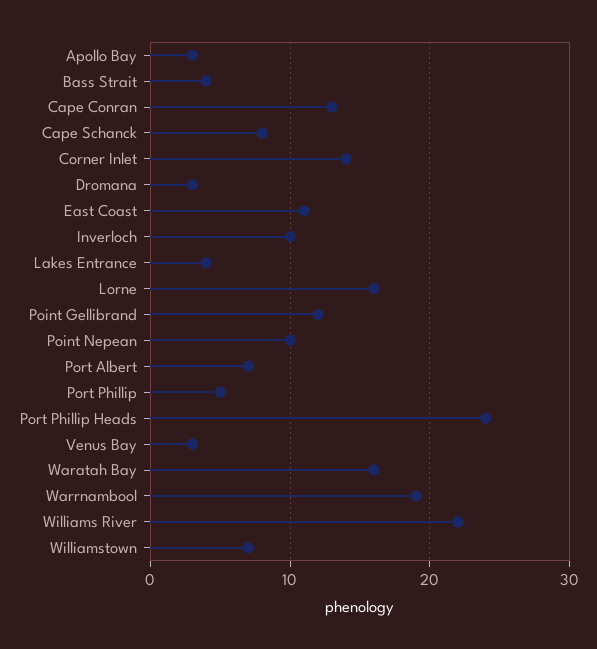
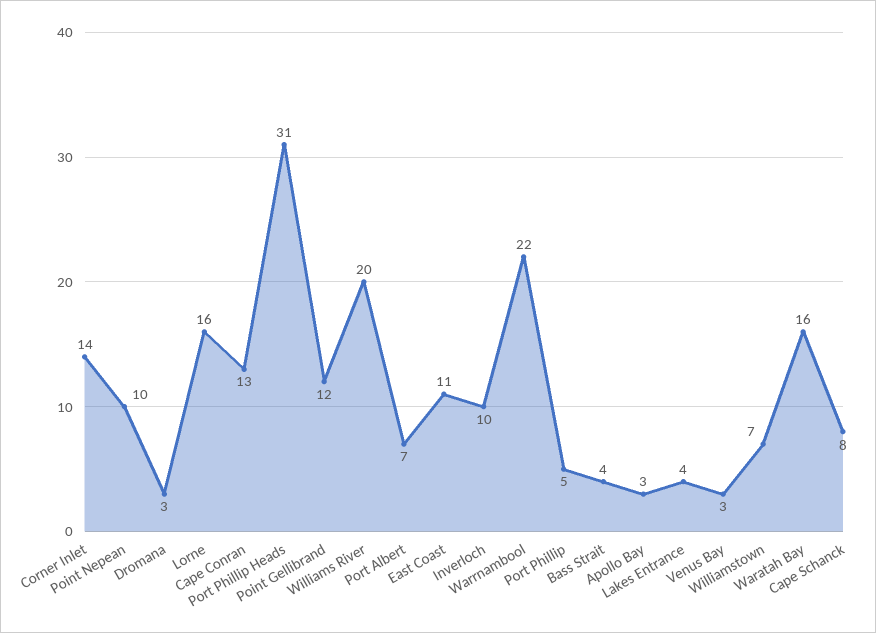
Port Phillip Heads: 24 -> 31
Warrnambool: 19 -> 22
Williams River: 22 -> 20

